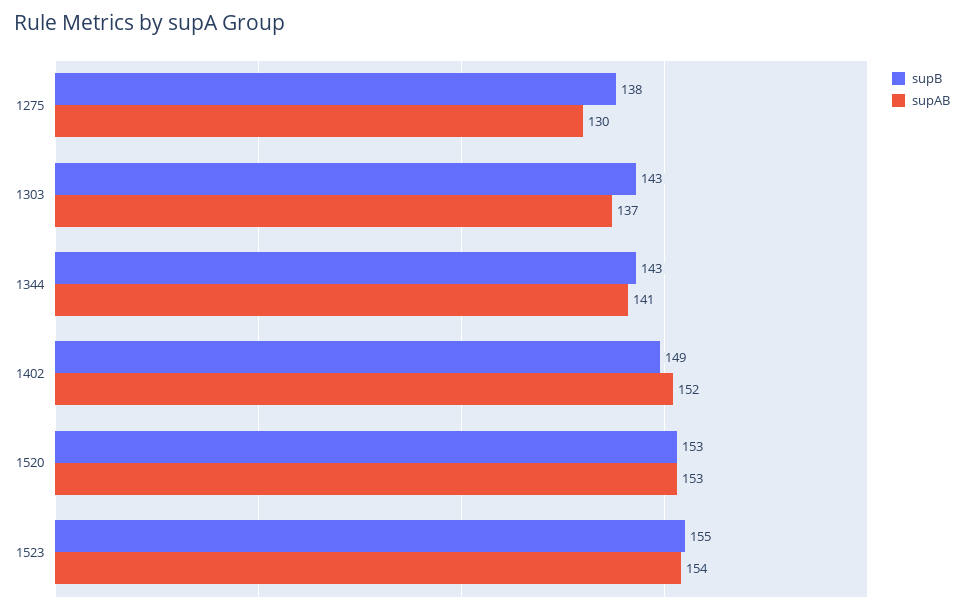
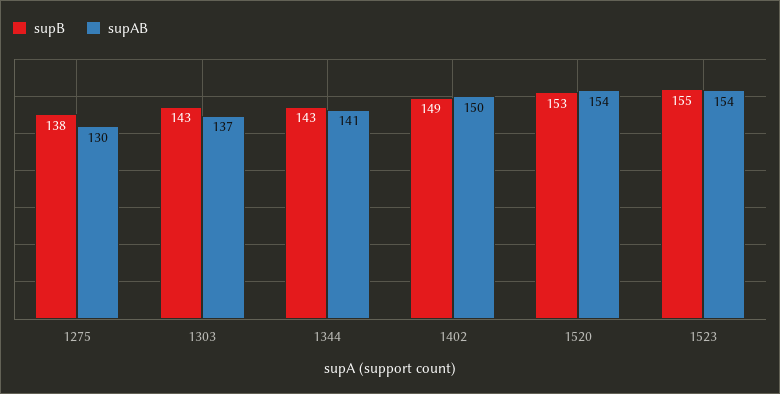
supAB, 1402: 152 -> 150
supAB, 1520: 153 -> 154

